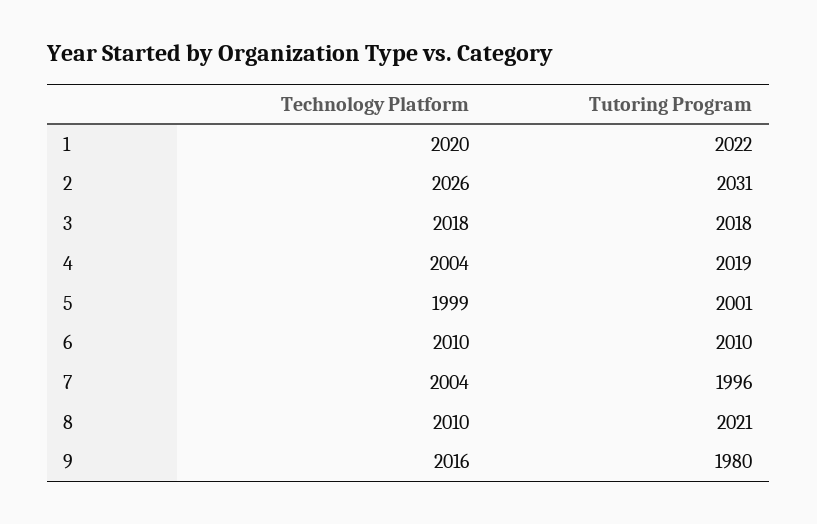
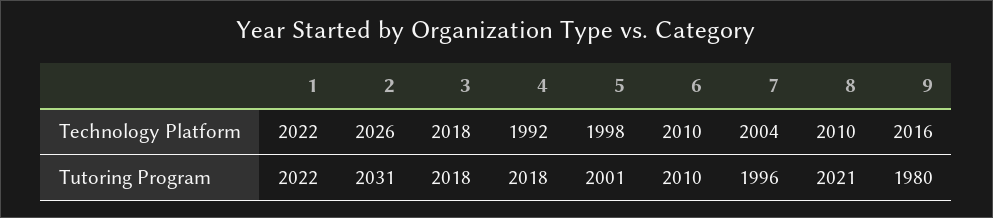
Technology Platform, 1: 2020 -> 2022
Technology Platform, 4: 2004 -> 1992
Tutoring Program, 4: 2019 -> 2018
Technology Platform, 5: 1999 -> 1998

